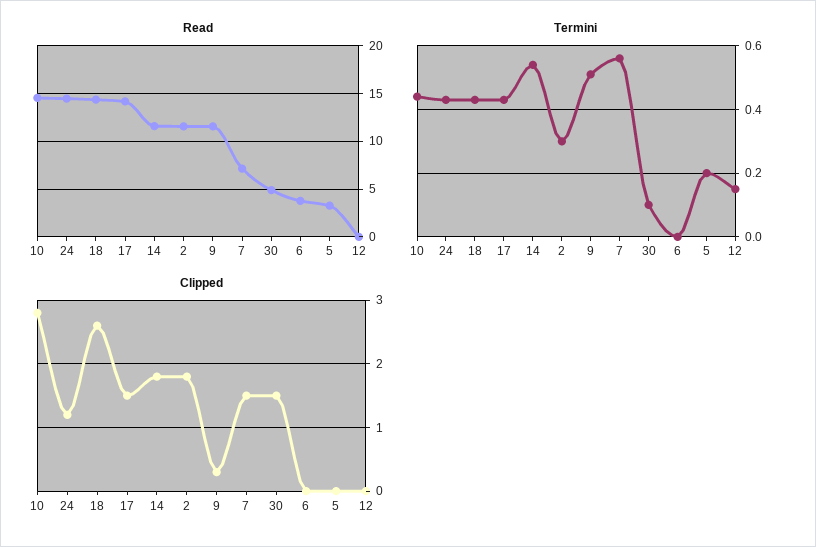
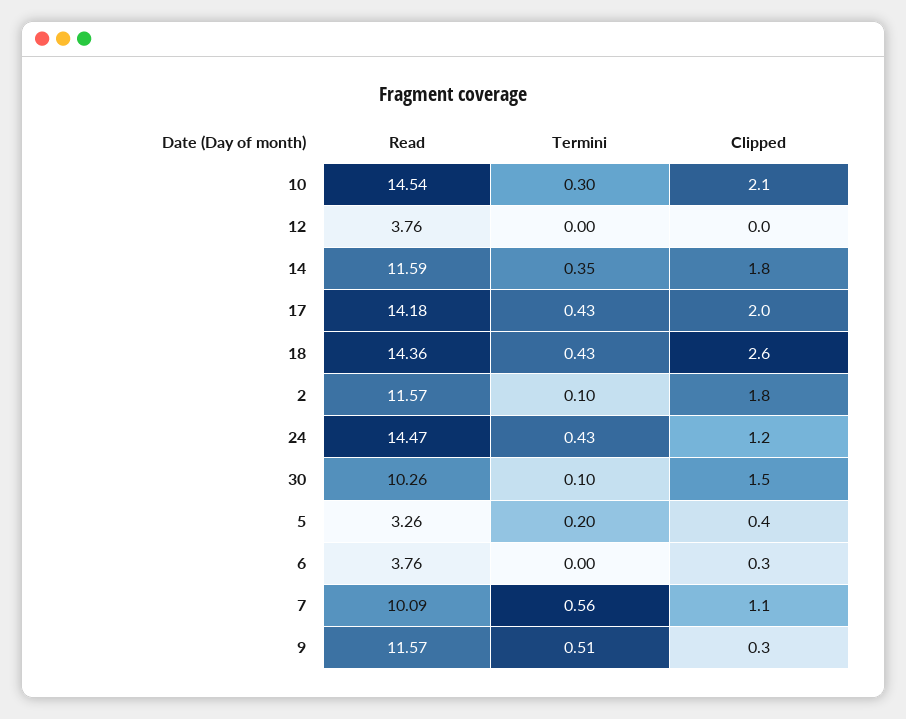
Read, 7: 7 -> 10.09
Read, 30: 5 -> 10.26
Read, 12: 0 -> 3.76
Termini, 10: 0.45 -> 0.3
Termini, 14: 0.55 -> 0.35
Termini, 2: 0.3 -> 0.1
Termini, 12: 0.15 -> 0
Clipped, 10: 2.8 -> 2.1
Clipped, 17: 1.5 -> 2
Clipped, 7: 1.5 -> 1.1
Clipped, 6: 0 -> 0.3
Clipped, 5: 0 -> 0.4

